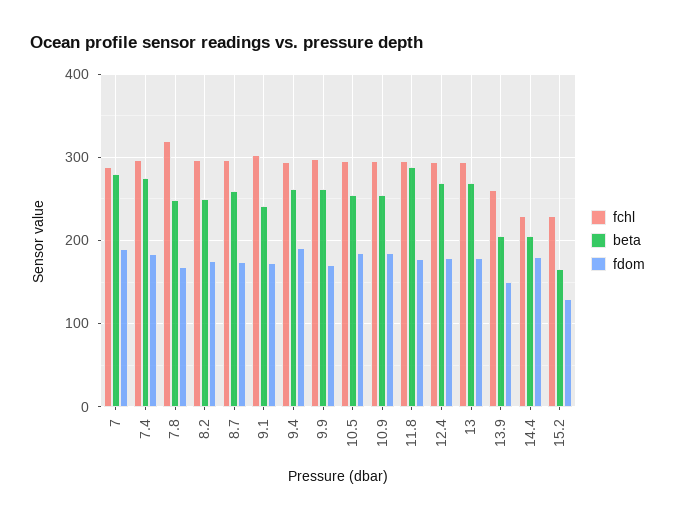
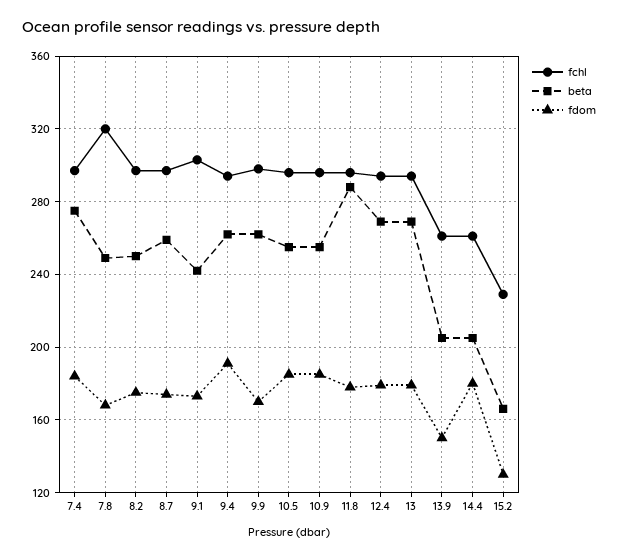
fchl, 7: 290 -> none
beta, 7: 280 -> none
fdom, 7: 190 -> none
fchl, 14.4: 230 -> 260

